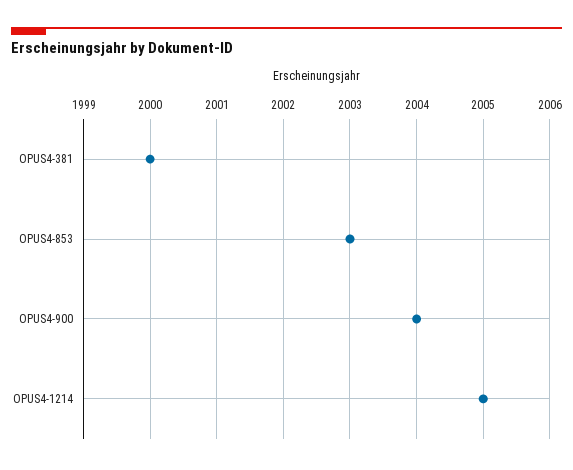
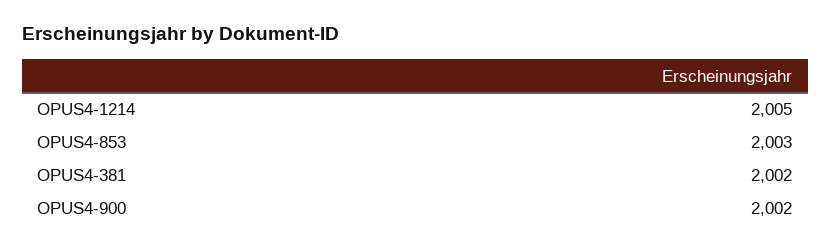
OPUS4-381: 2000 -> 2002
OPUS4-900: 2004 -> 2002

